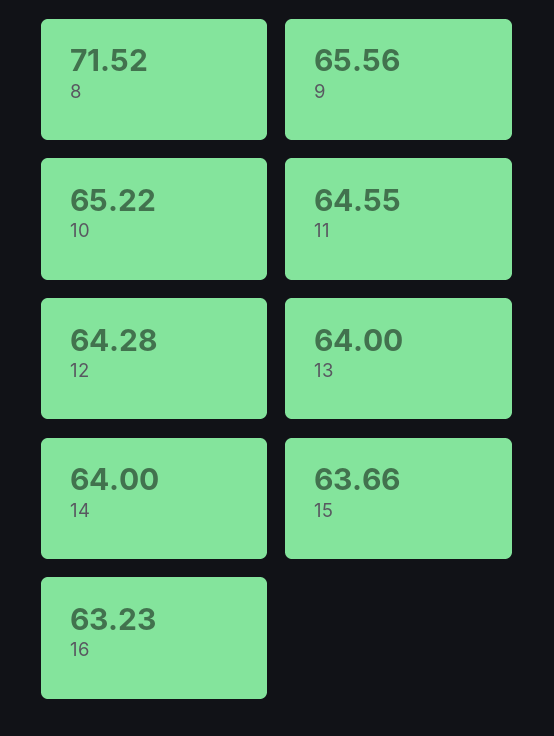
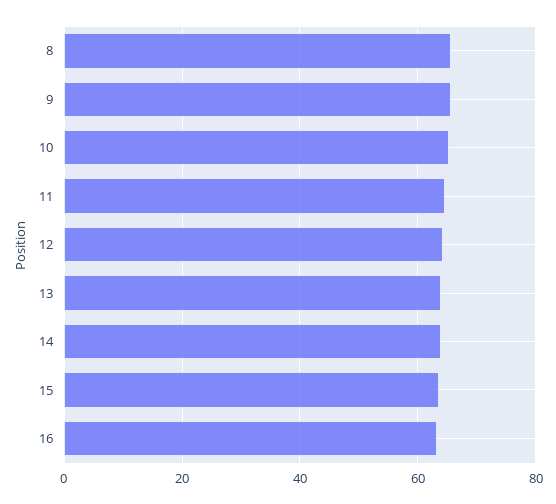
8: 71.52 -> 66

